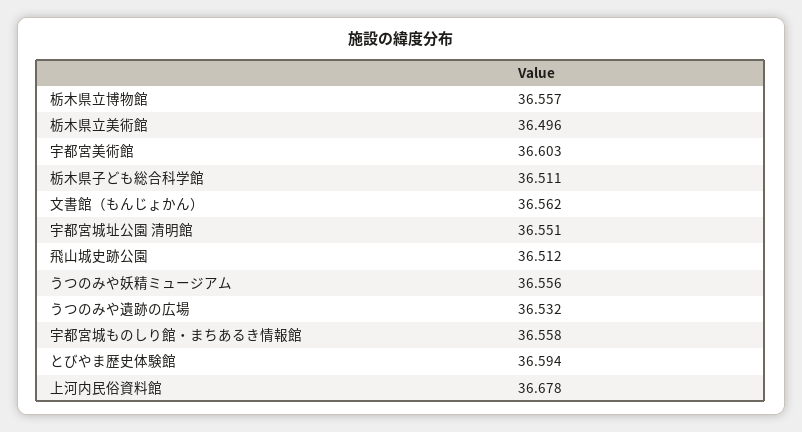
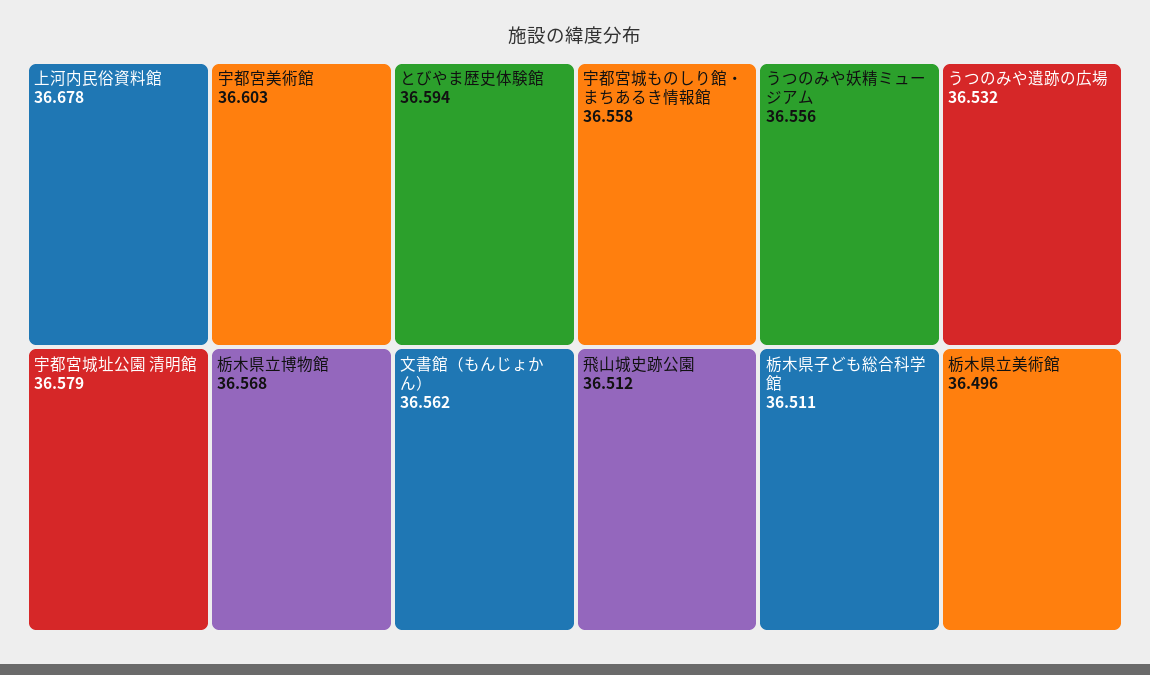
栃木県立博物館: 36.557 -> 36.568
宇都宮城址公園 清明館: 36.551 -> 36.579

